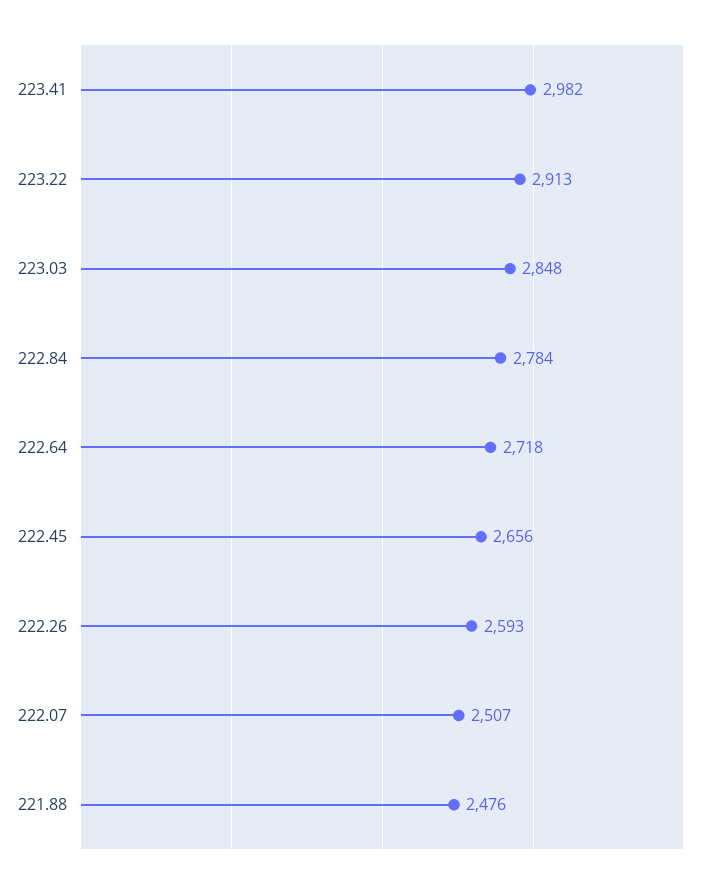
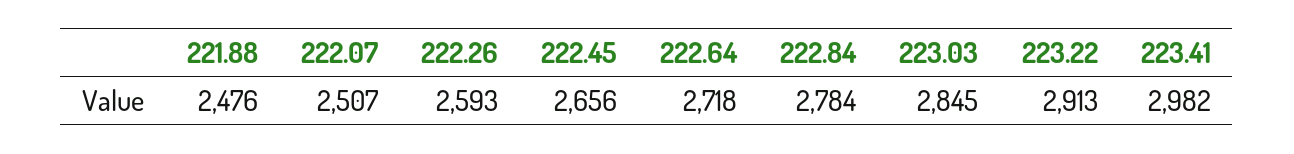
223.03: 2848 -> 2845

